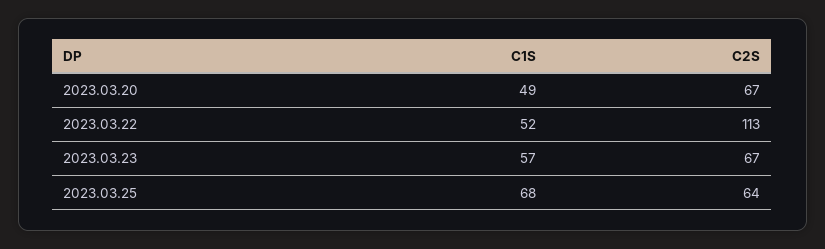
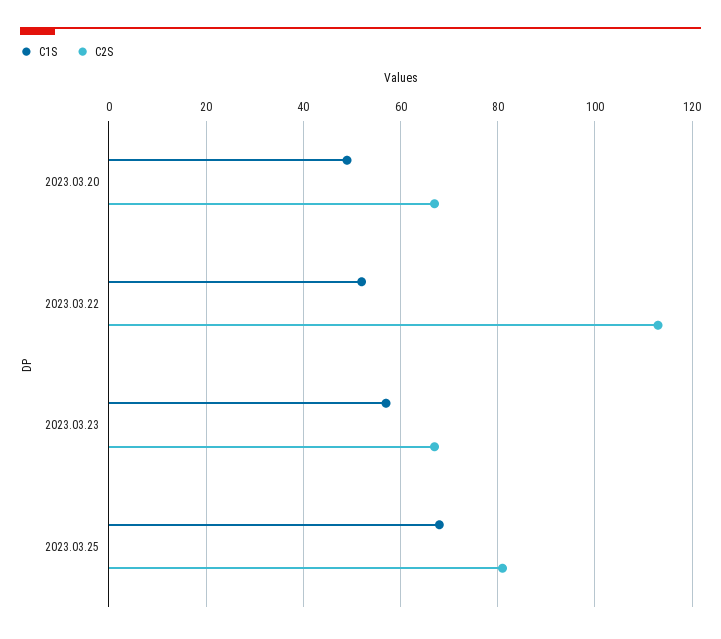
C2S, 2023.03.25: 64 -> 80

